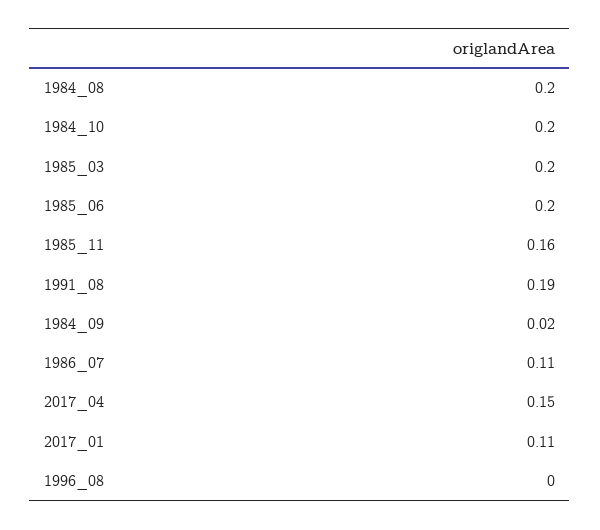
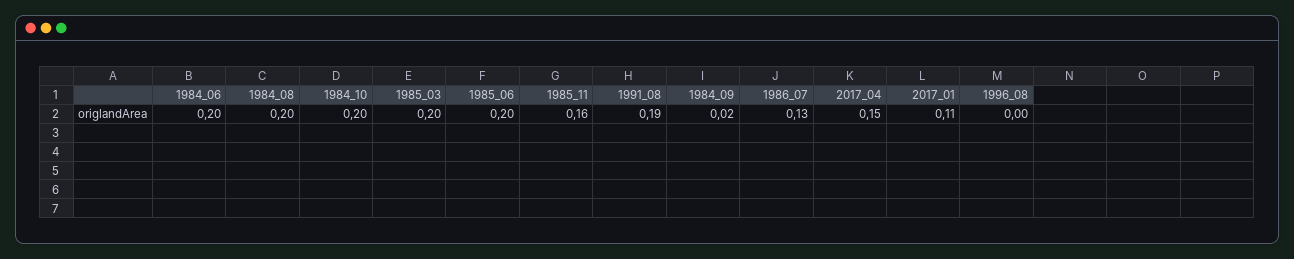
1986_07: 0.11 -> 0.13
1984_06: none -> 0.2

